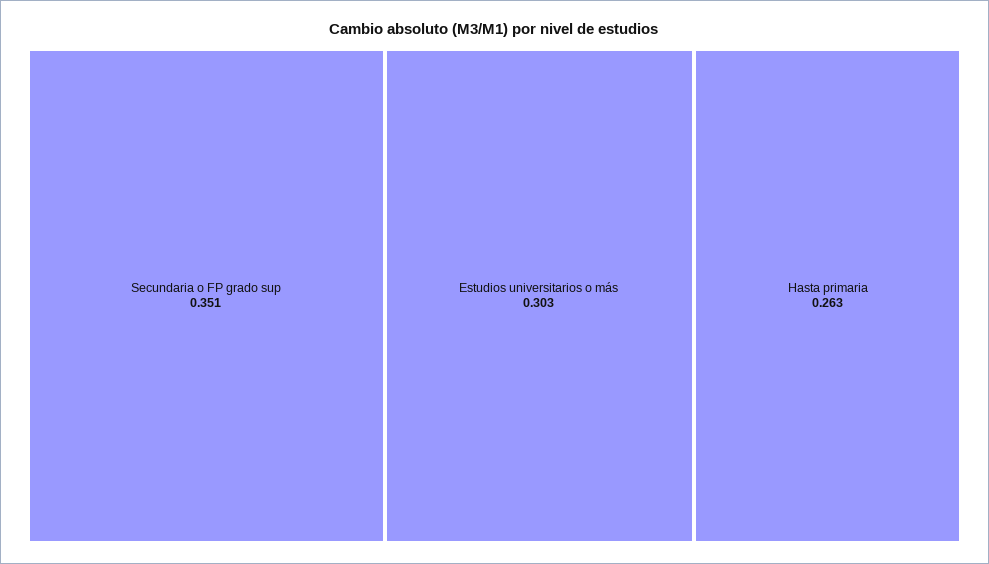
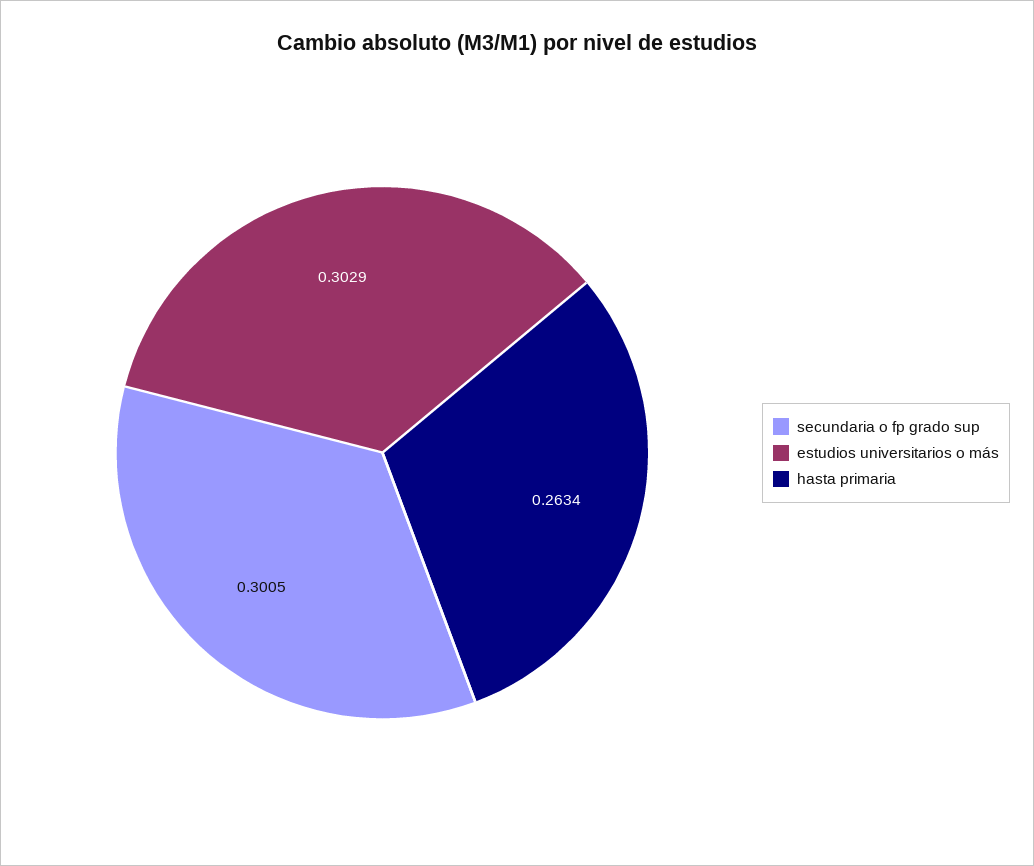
Secundaria o FP grado sup: 0.351 -> 0.3005

